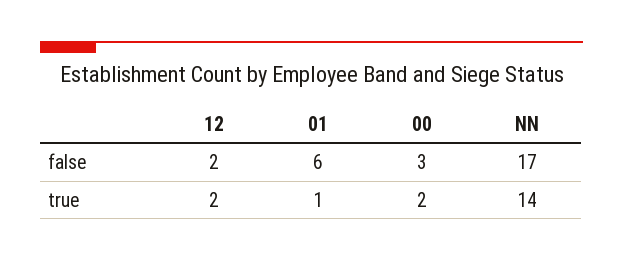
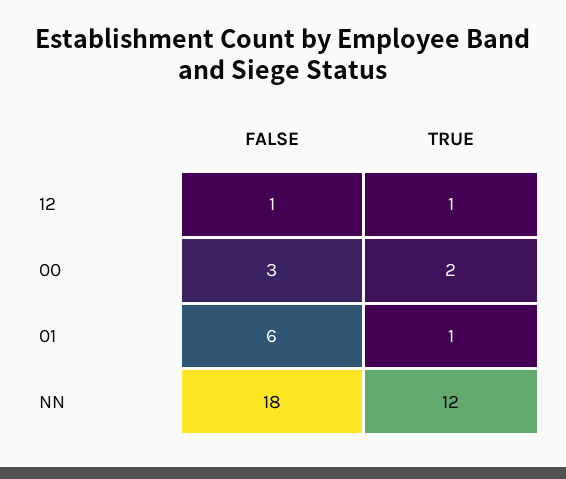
12, false: 2 -> 1
NN, false: 17 -> 18
12, true: 2 -> 1
NN, true: 14 -> 12

